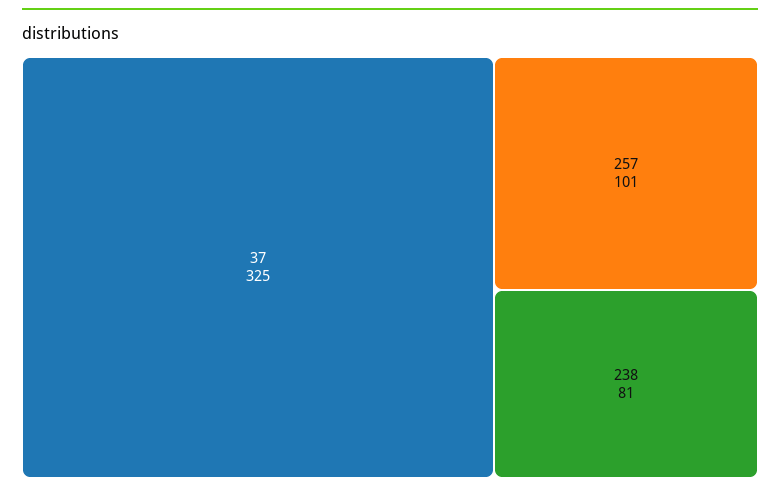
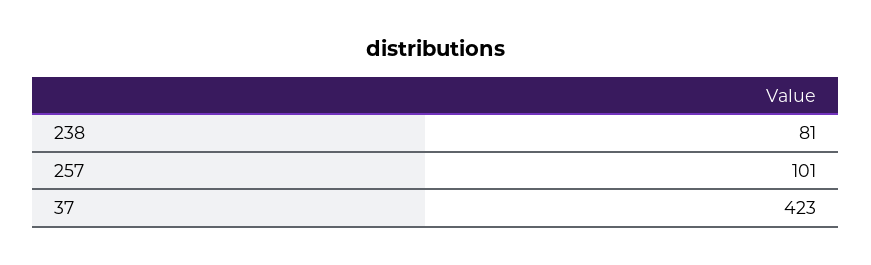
37: 325 -> 423

